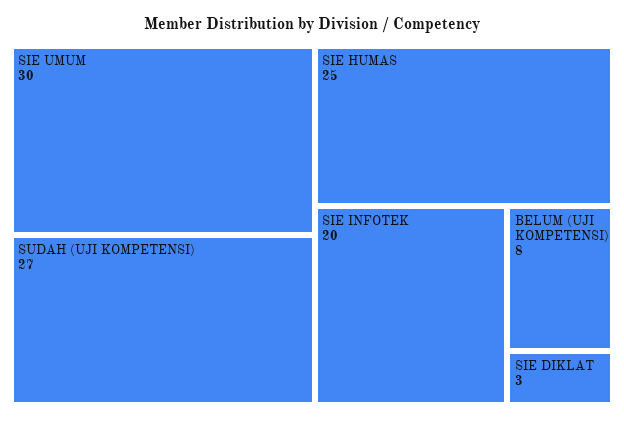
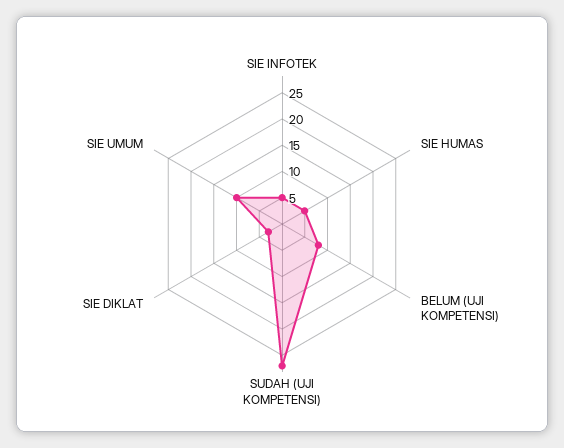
SIE UMUM: 30 -> 10
SIE HUMAS: 25 -> 5
SIE INFOTEK: 20 -> 5

